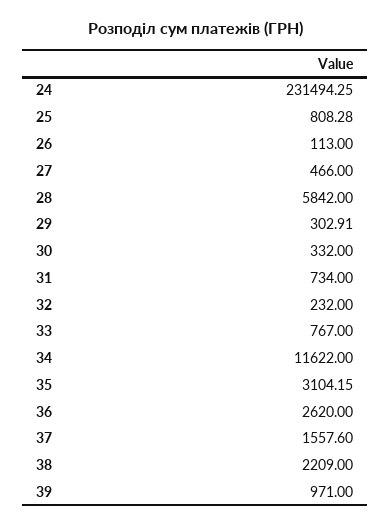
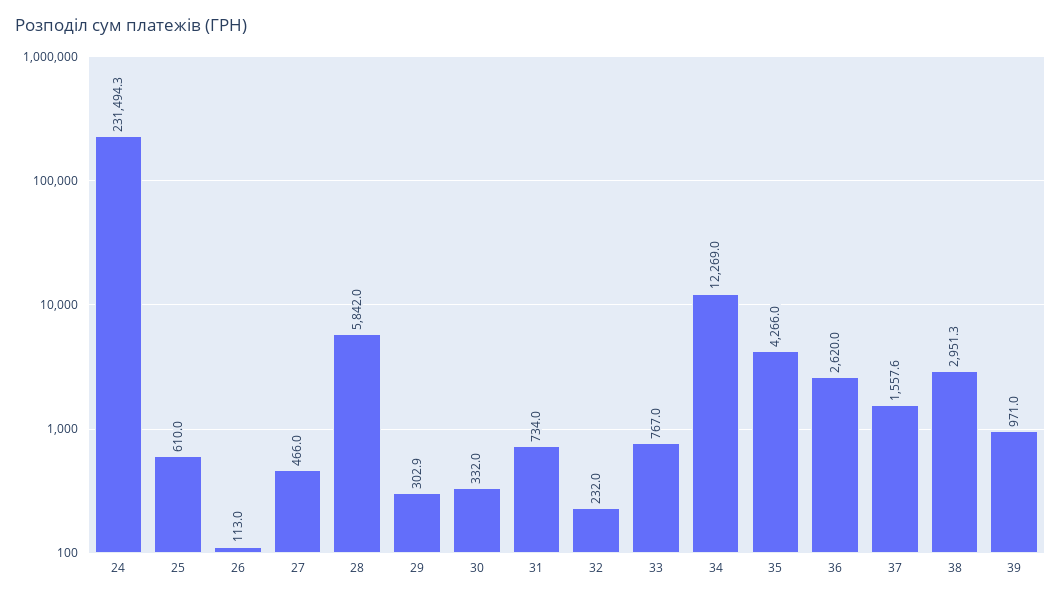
25: 808.28 -> 610
34: 11622 -> 12269
35: 3104.15 -> 4266
38: 2209 -> 2951.3

